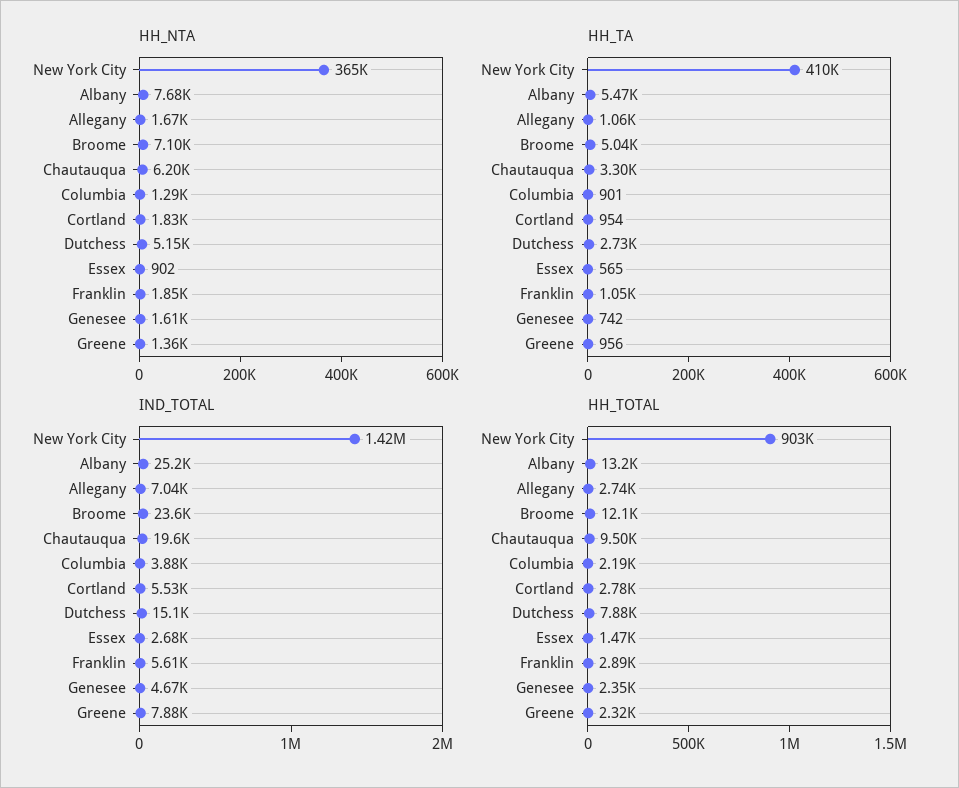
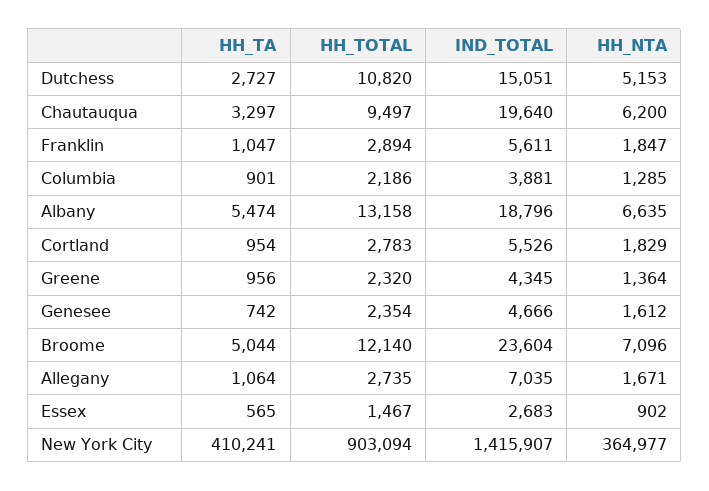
HH_NTA, Albany: 7680 -> 6635
IND_TOTAL, Albany: 25200 -> 18796
IND_TOTAL, Greene: 7880 -> 4345
HH_TOTAL, Dutchess: 7880 -> 10820

